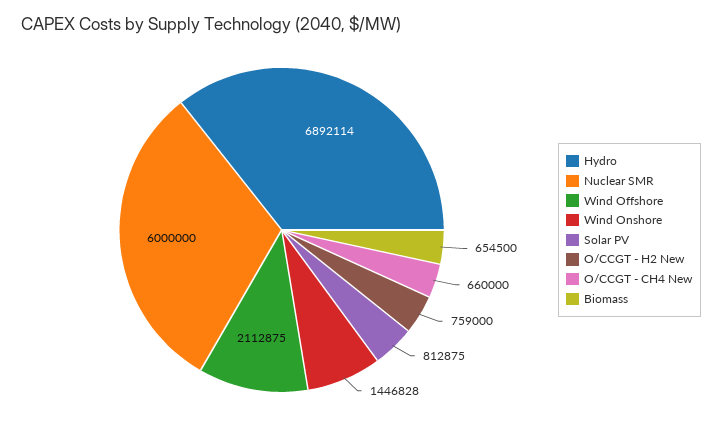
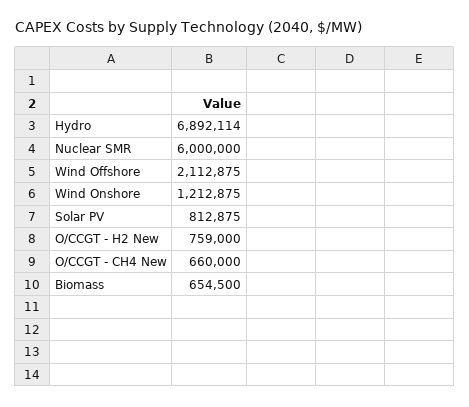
Wind Onshore: 1446828 -> 1212875

